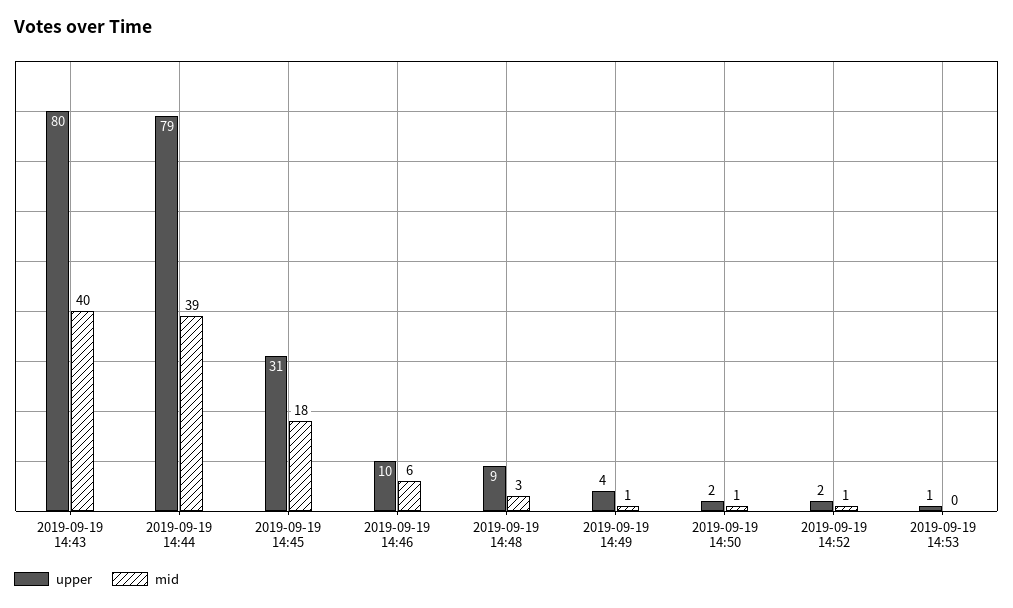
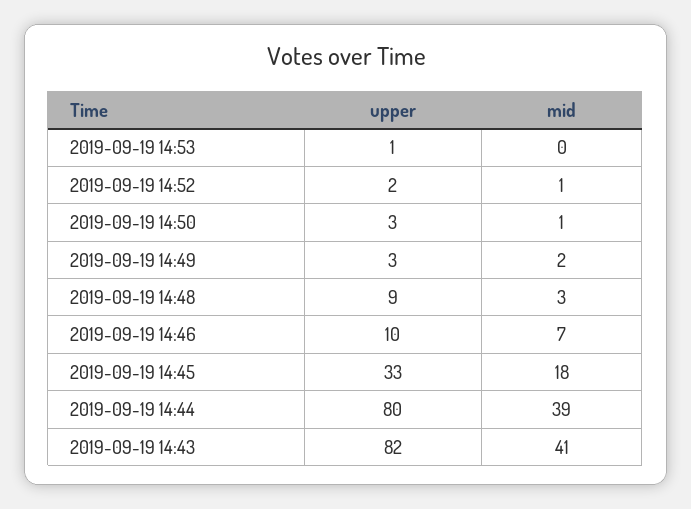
upper, 2019-09-19 14:43: 80 -> 82
mid, 2019-09-19 14:43: 40 -> 41
upper, 2019-09-19 14:44: 79 -> 80
upper, 2019-09-19 14:45: 31 -> 33
mid, 2019-09-19 14:46: 6 -> 7
upper, 2019-09-19 14:49: 4 -> 3
mid, 2019-09-19 14:49: 1 -> 2
upper, 2019-09-19 14:50: 2 -> 3

